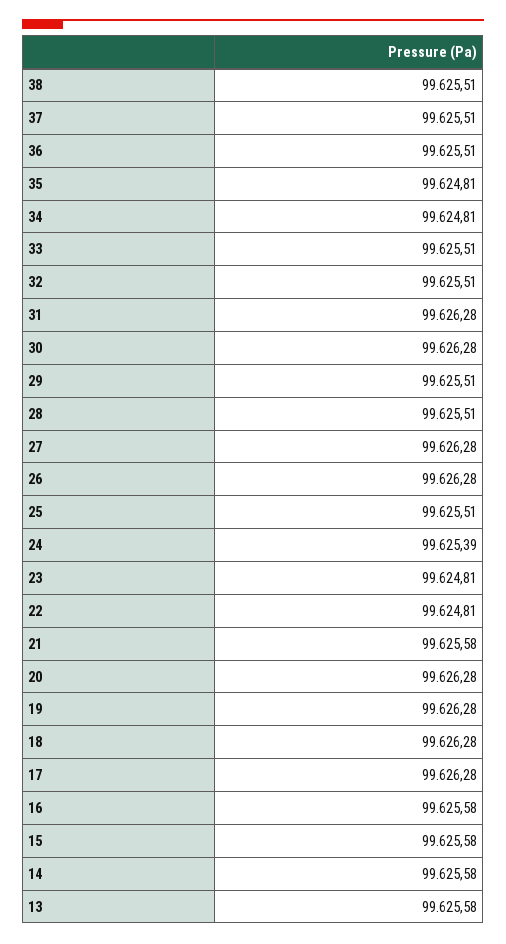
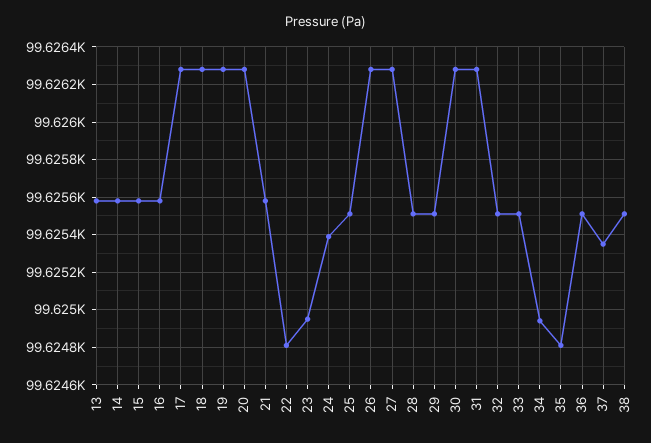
37: 99625.51 -> 99625.35
34: 99624.81 -> 99624.95
23: 99624.81 -> 99624.95

